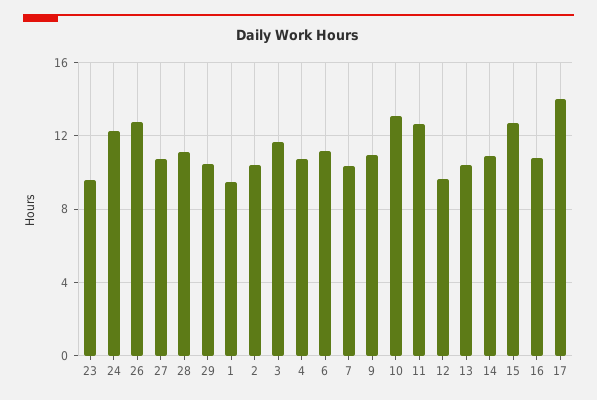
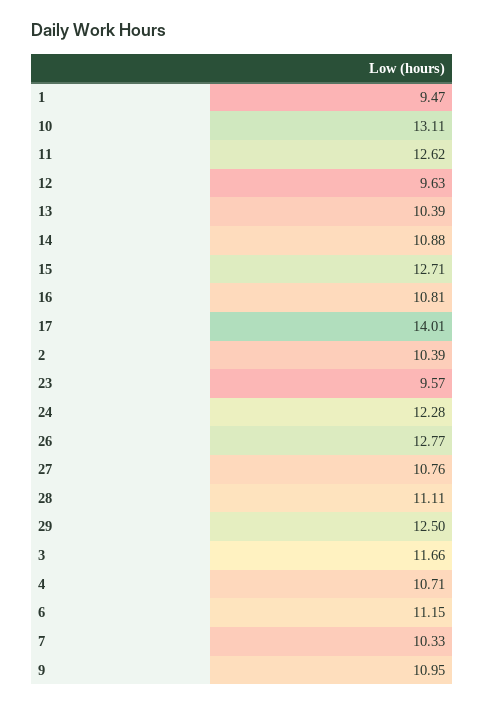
29: 10.5 -> 12.5

